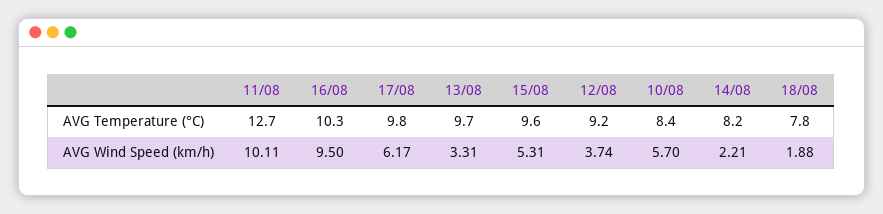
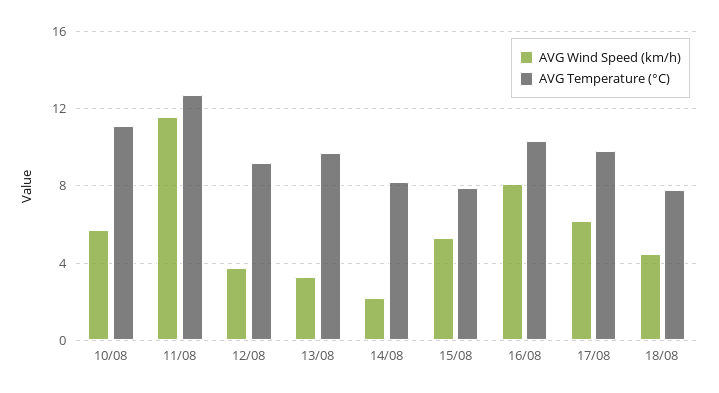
AVG Temperature (°C), 15/08: 9.6 -> 8
AVG Temperature (°C), 10/08: 8.4 -> 11
AVG Wind Speed (km/h), 11/08: 10.11 -> 11.5
AVG Wind Speed (km/h), 16/08: 9.5 -> 8
AVG Wind Speed (km/h), 18/08: 1.88 -> 4.5

